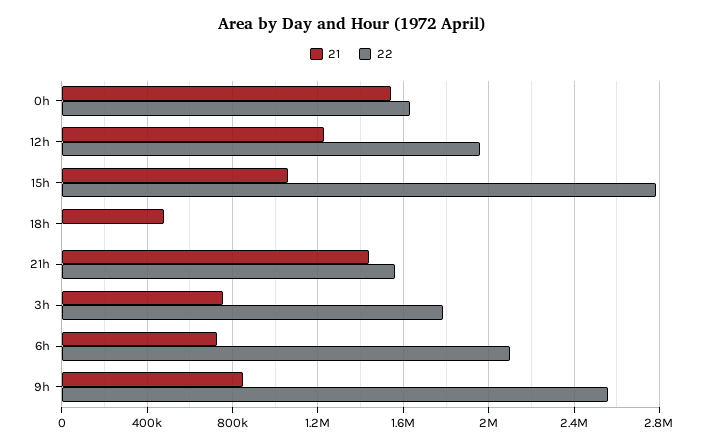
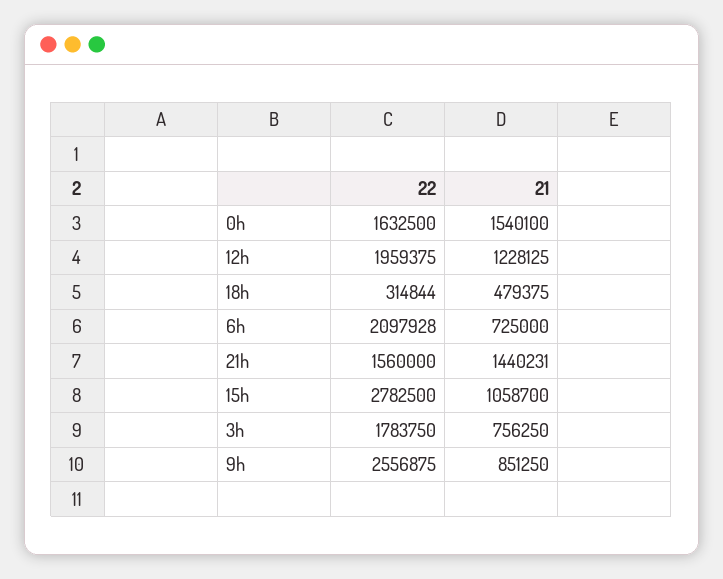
22, 18h: 0 -> 314844

